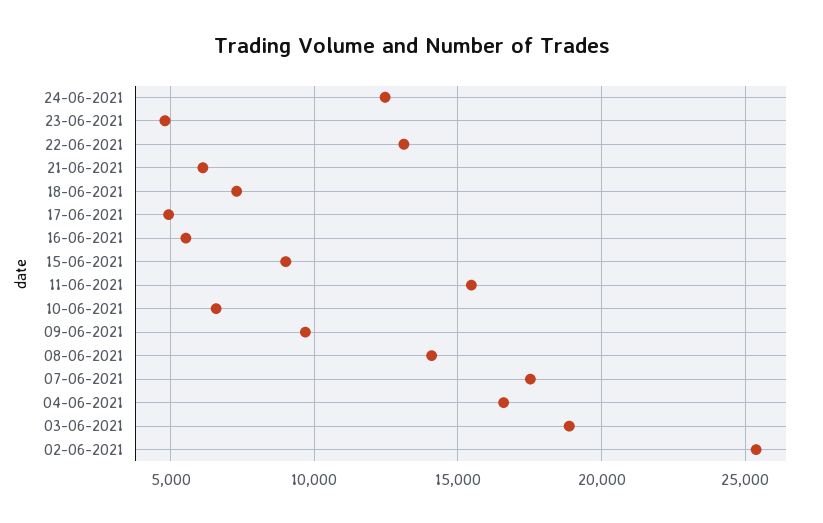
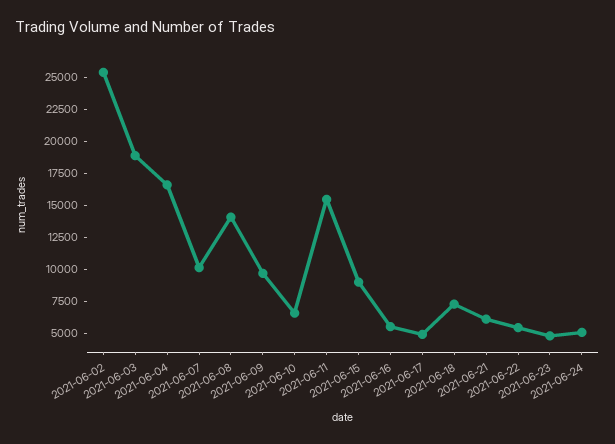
24-06-2021: 12500 -> 5000
22-06-2021: 13000 -> 5000
07-06-2021: 17500 -> 10000

